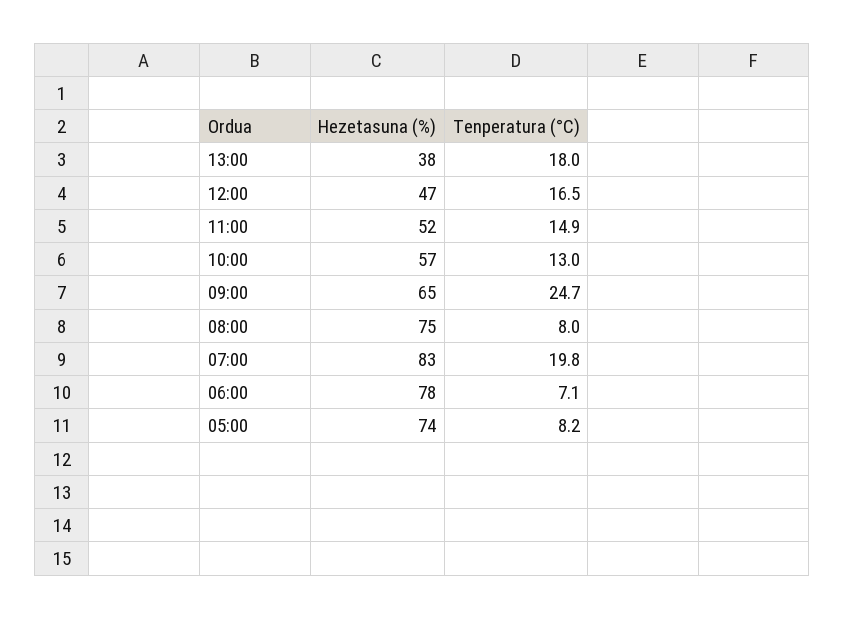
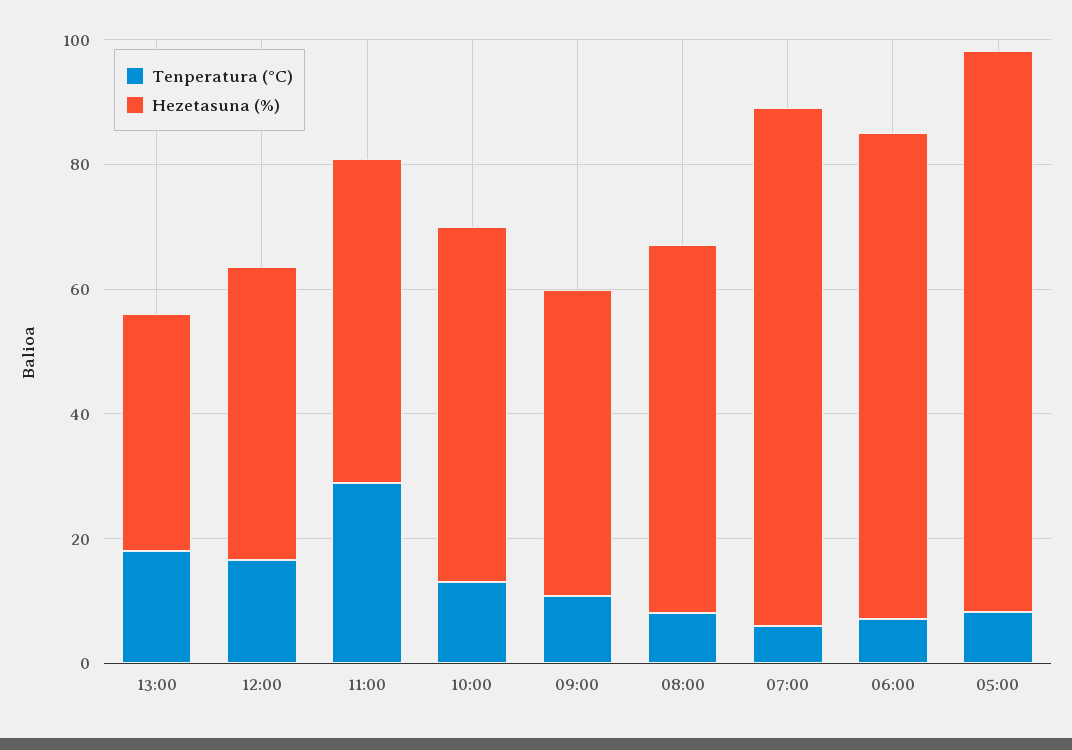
Tenperatura (°C), 11:00: 14.9 -> 30
Hezetasuna (%), 09:00: 65 -> 50
Tenperatura (°C), 09:00: 24.7 -> 10
Hezetasuna (%), 08:00: 75 -> 60
Tenperatura (°C), 07:00: 19.8 -> 5
Hezetasuna (%), 05:00: 74 -> 90

